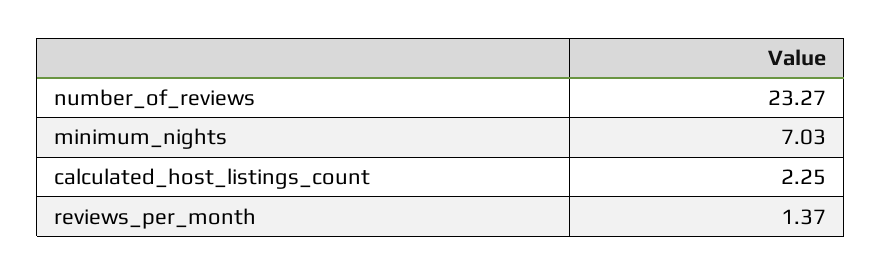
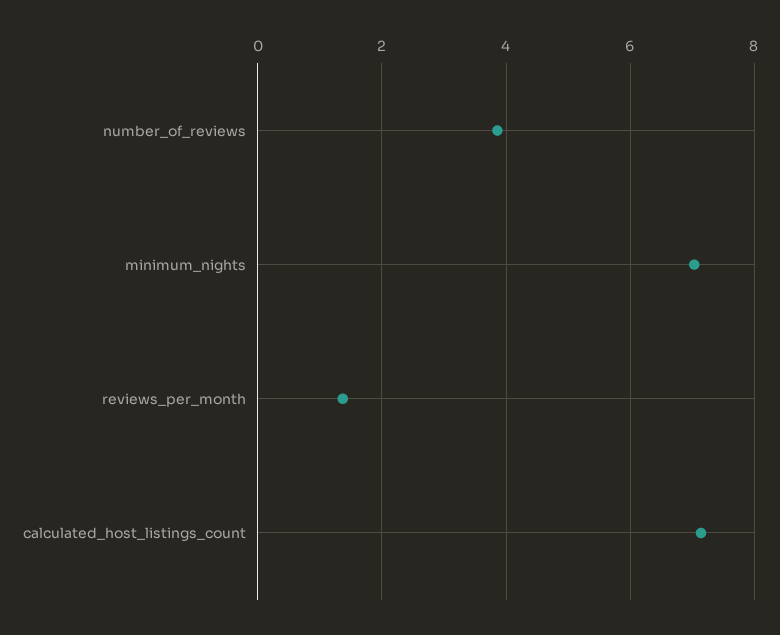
number_of_reviews: 23.27 -> 3.8
calculated_host_listings_count: 2.25 -> 7.2

